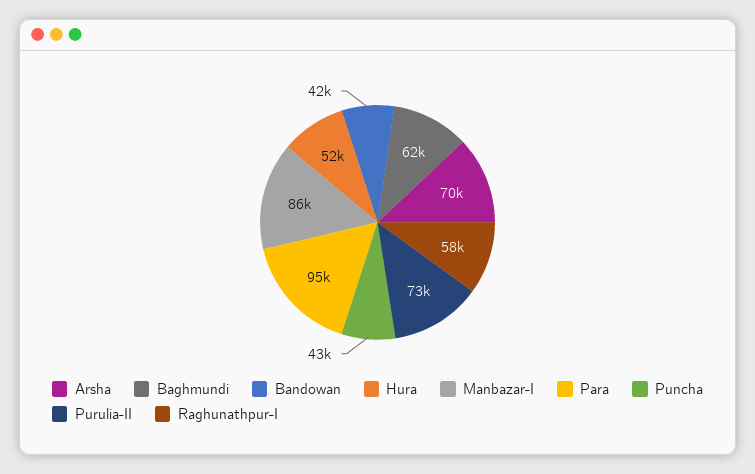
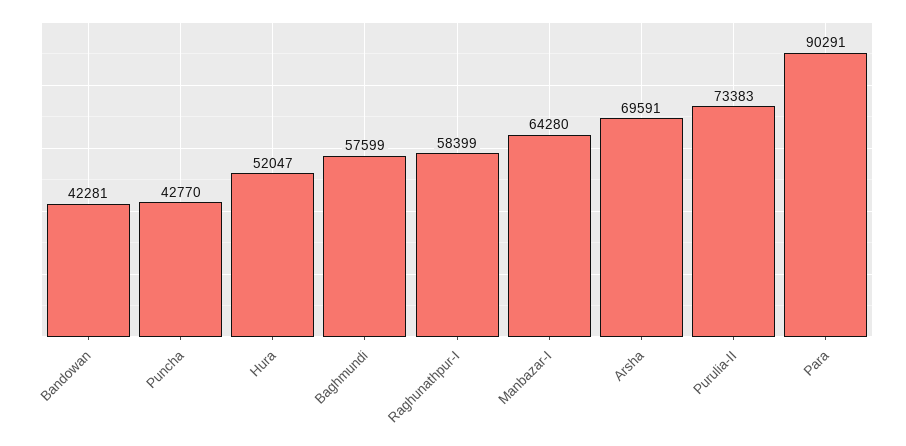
Baghmundi: 62000 -> 57599
Manbazar-I: 86000 -> 64280
Para: 95000 -> 90291

